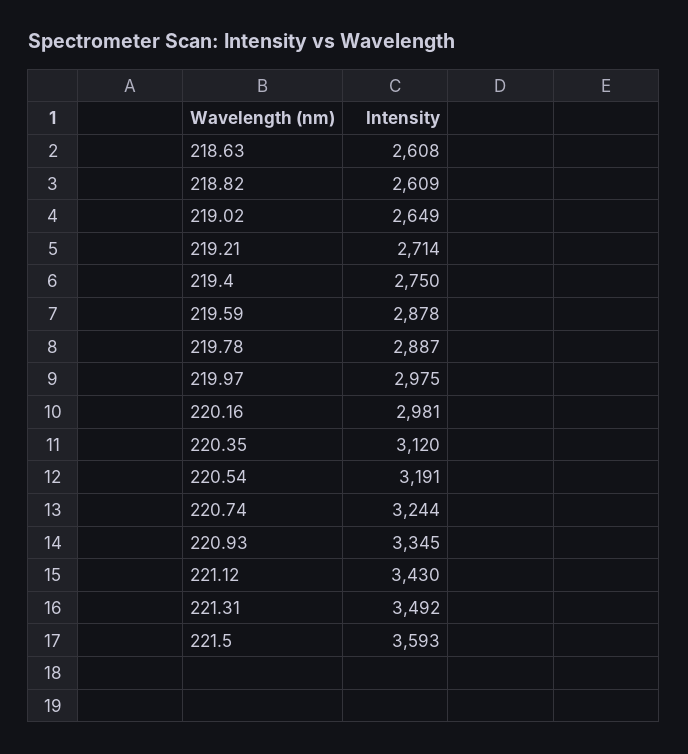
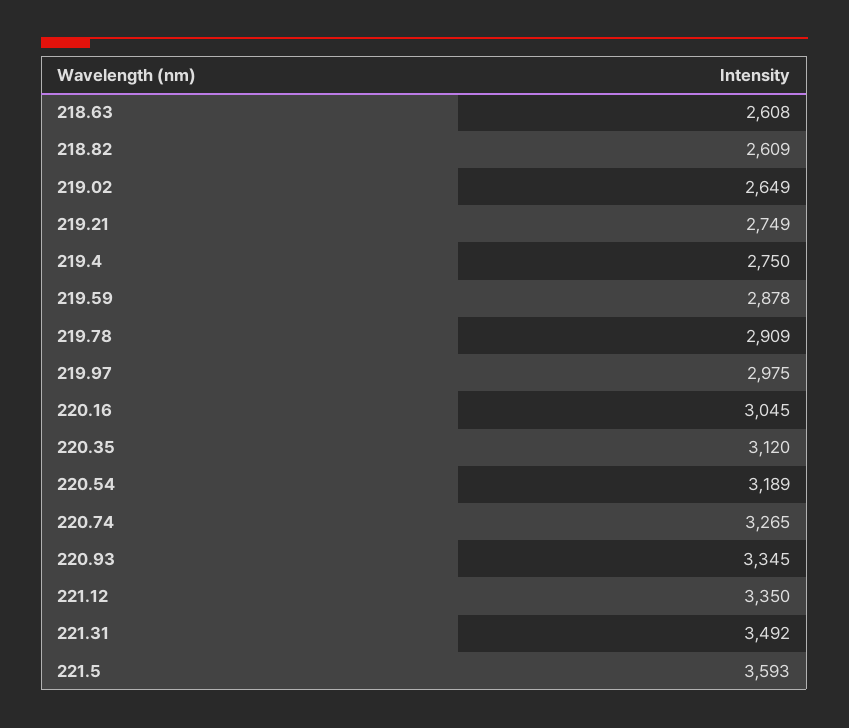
219.21: 2714 -> 2749
219.78: 2887 -> 2909
220.16: 2981 -> 3045
220.54: 3191 -> 3189
220.74: 3244 -> 3265
221.12: 3430 -> 3350

